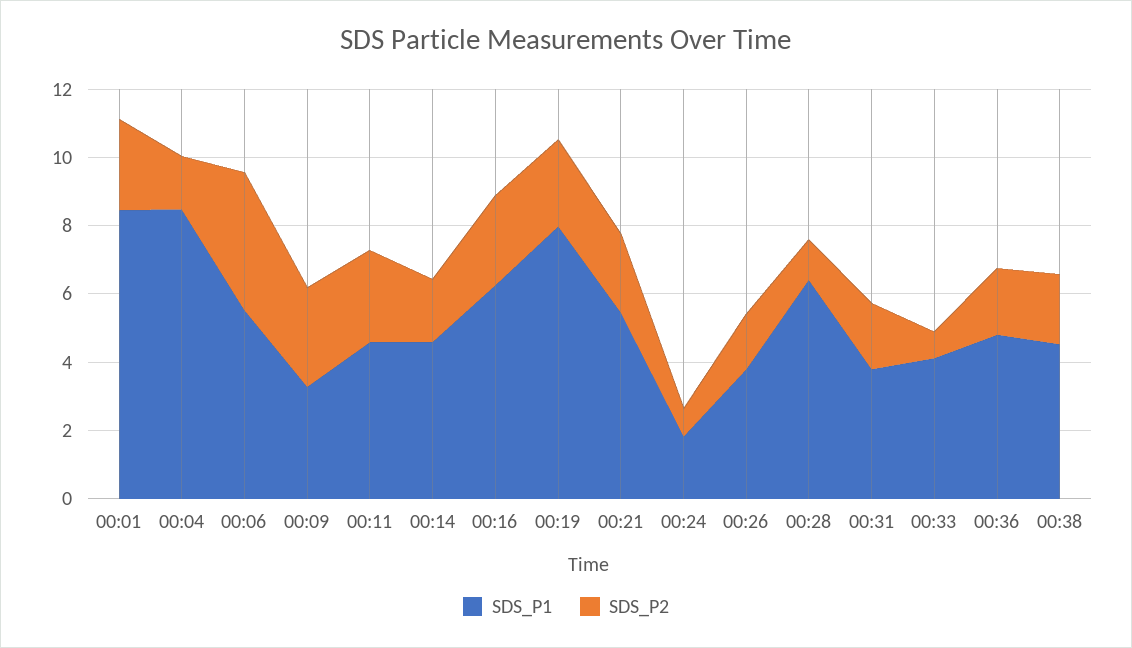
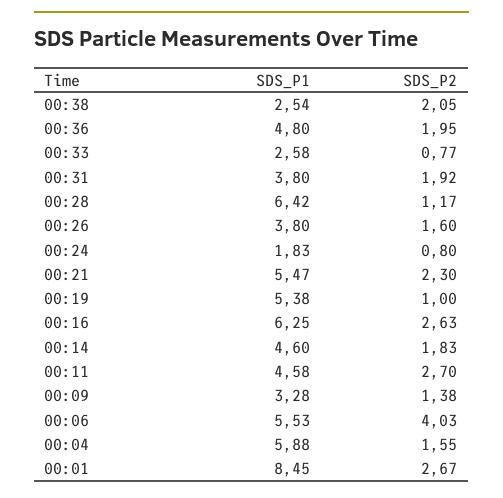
SDS_P1, 00:04: 8.5 -> 5.88
SDS_P2, 00:09: 3 -> 1.38
SDS_P1, 00:19: 8 -> 5.38
SDS_P2, 00:19: 2.5 -> 1
SDS_P1, 00:33: 4 -> 2.58
SDS_P1, 00:38: 4.5 -> 2.54

